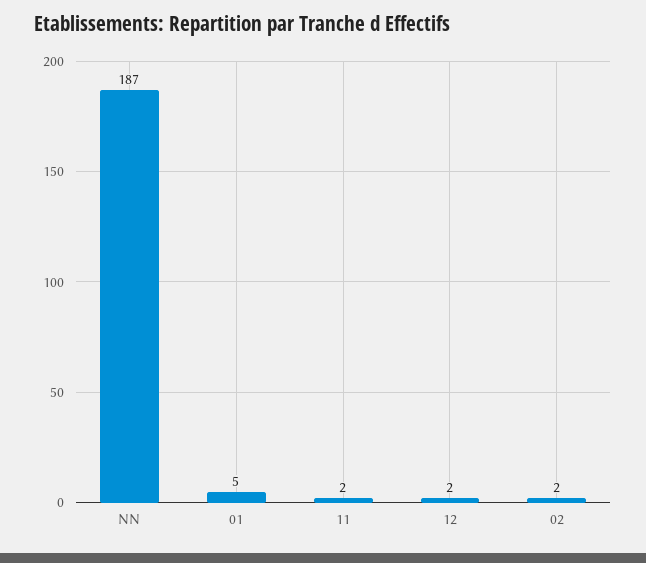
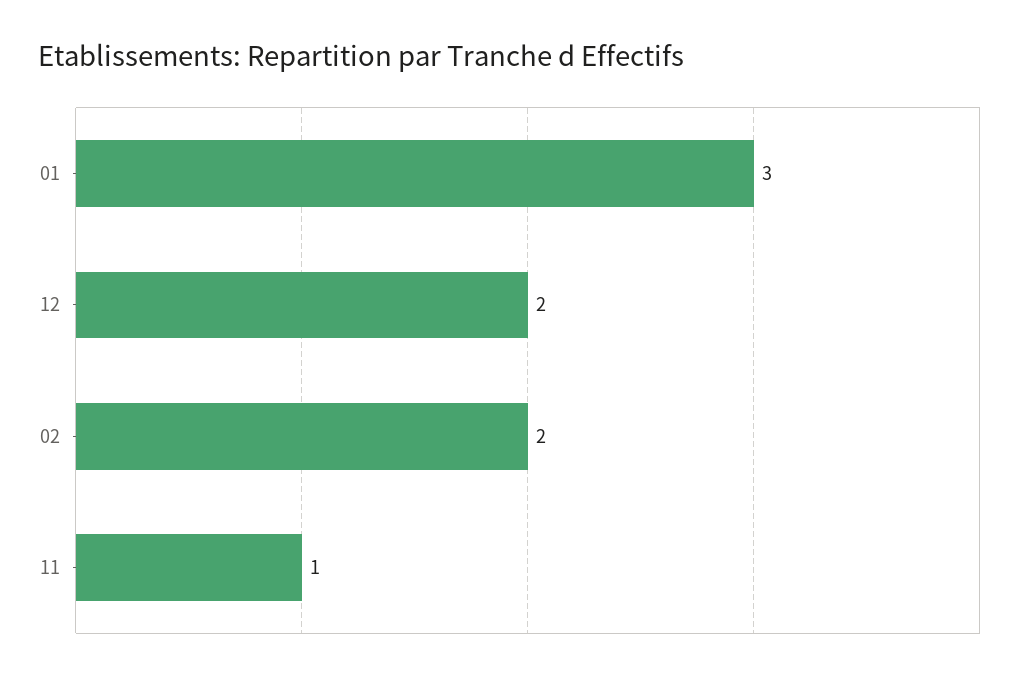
NN: 187 -> none
01: 5 -> 3
11: 2 -> 1

